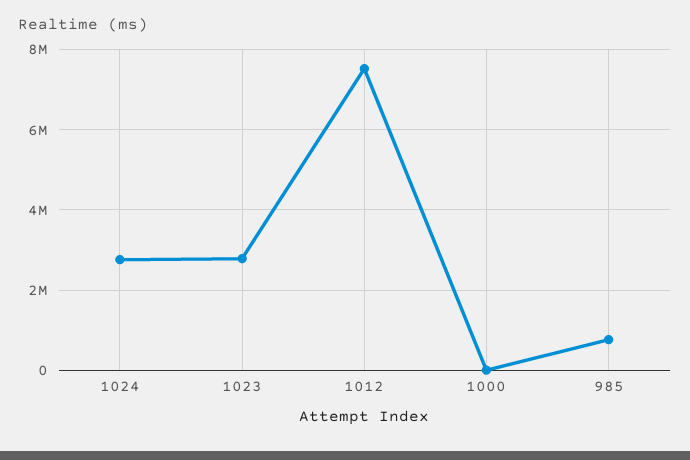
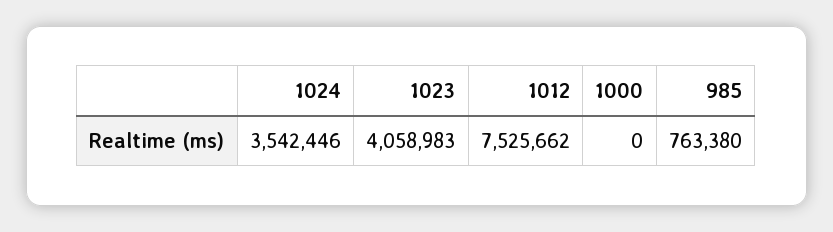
1024: 2800000 -> 3542446
1023: 2800000 -> 4058983

